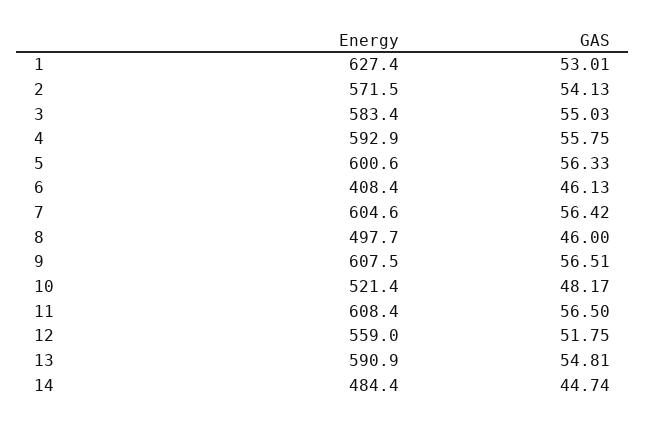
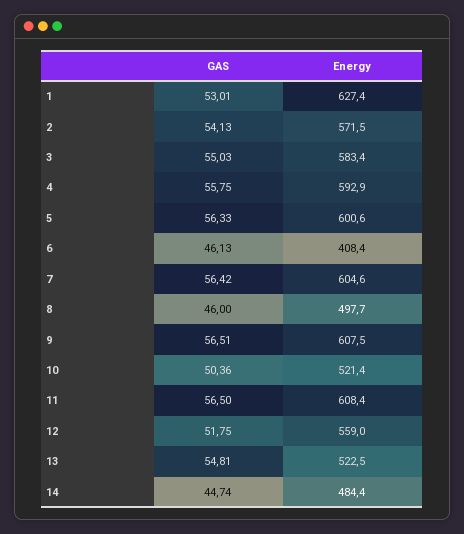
GAS, 10: 48.17 -> 50.36
Energy, 13: 590.9 -> 522.5

